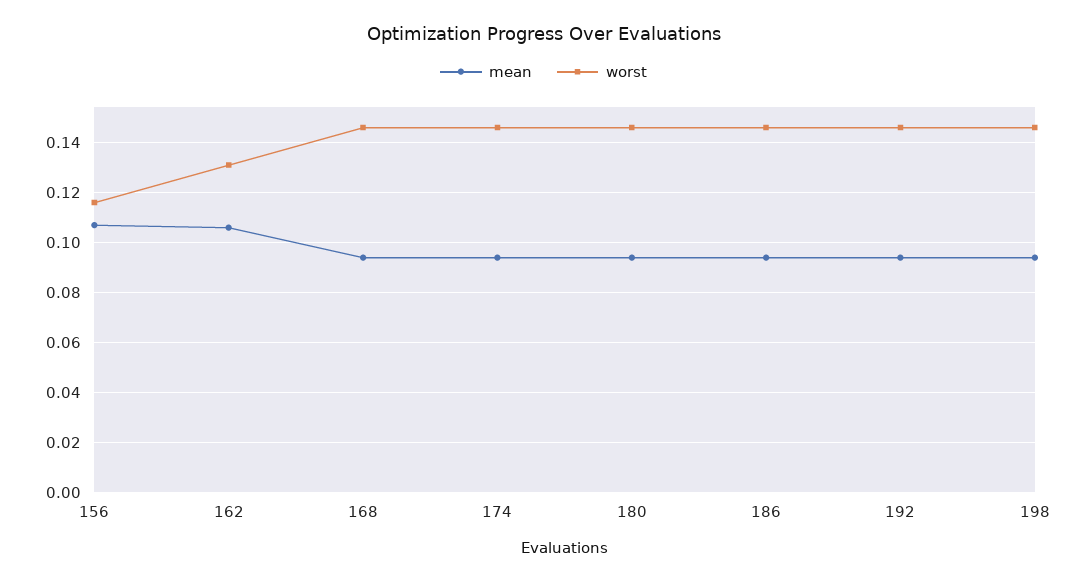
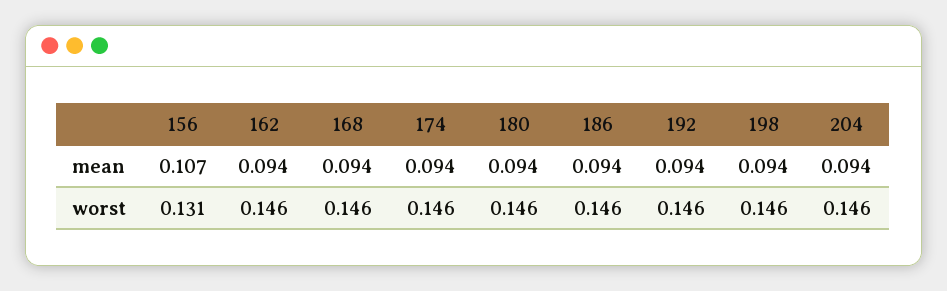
worst, 156: 0.115 -> 0.131
mean, 162: 0.105 -> 0.094
worst, 162: 0.13 -> 0.146
mean, 204: none -> 0.094
worst, 204: none -> 0.146

